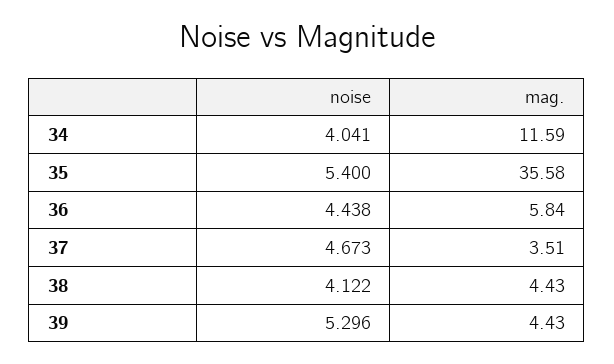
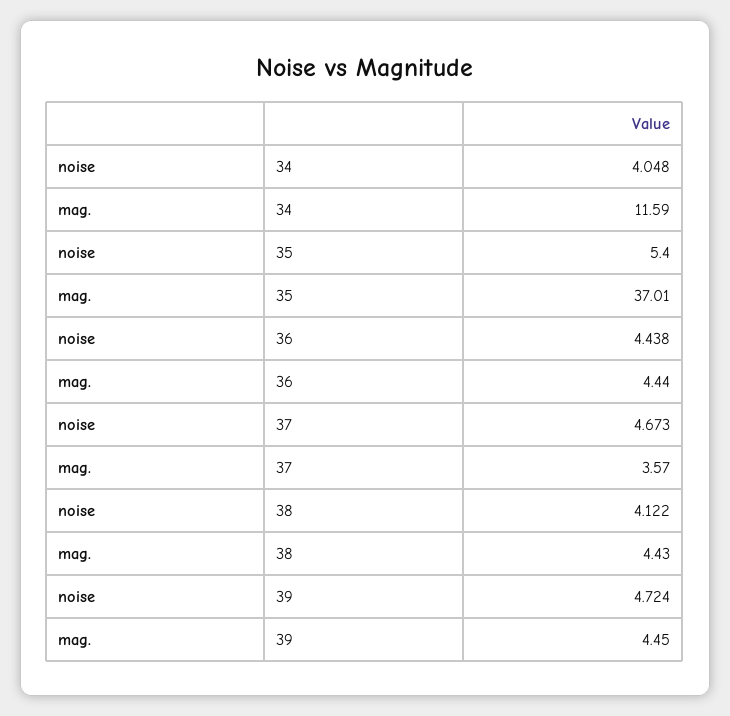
noise, 34: 4.041 -> 4.048
mag., 35: 35.58 -> 37.01
mag., 36: 5.84 -> 4.44
mag., 37: 3.51 -> 3.57
noise, 39: 5.296 -> 4.724
mag., 39: 4.43 -> 4.45

